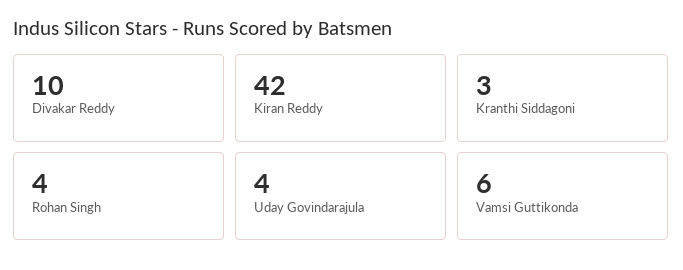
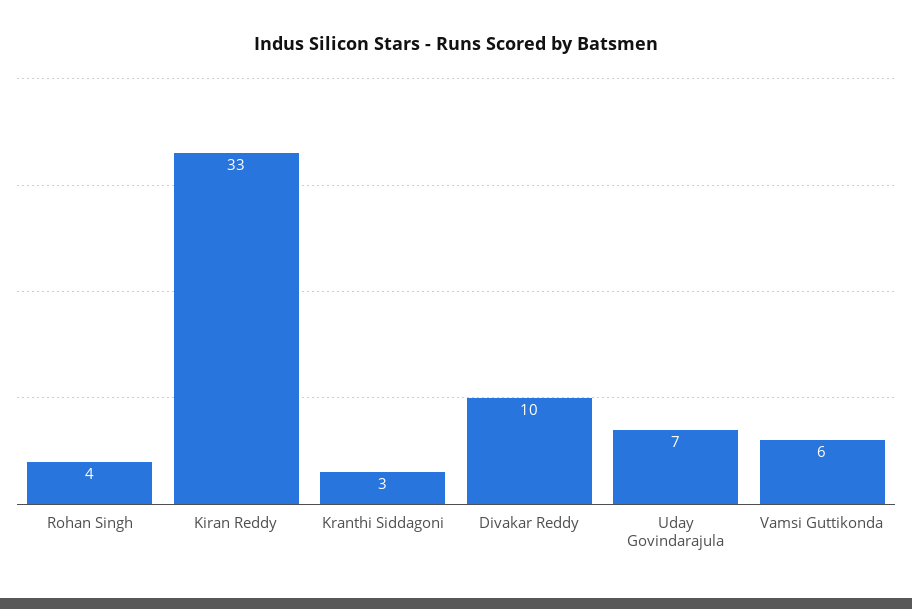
Kiran Reddy: 42 -> 33
Uday Govindarajula: 4 -> 7

